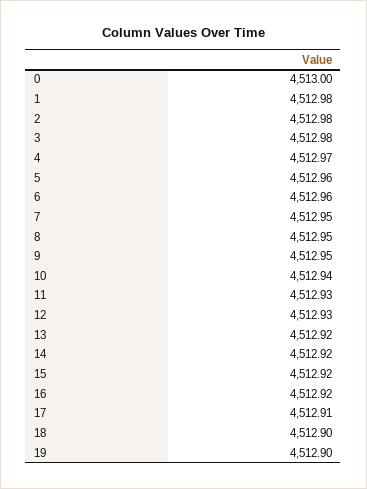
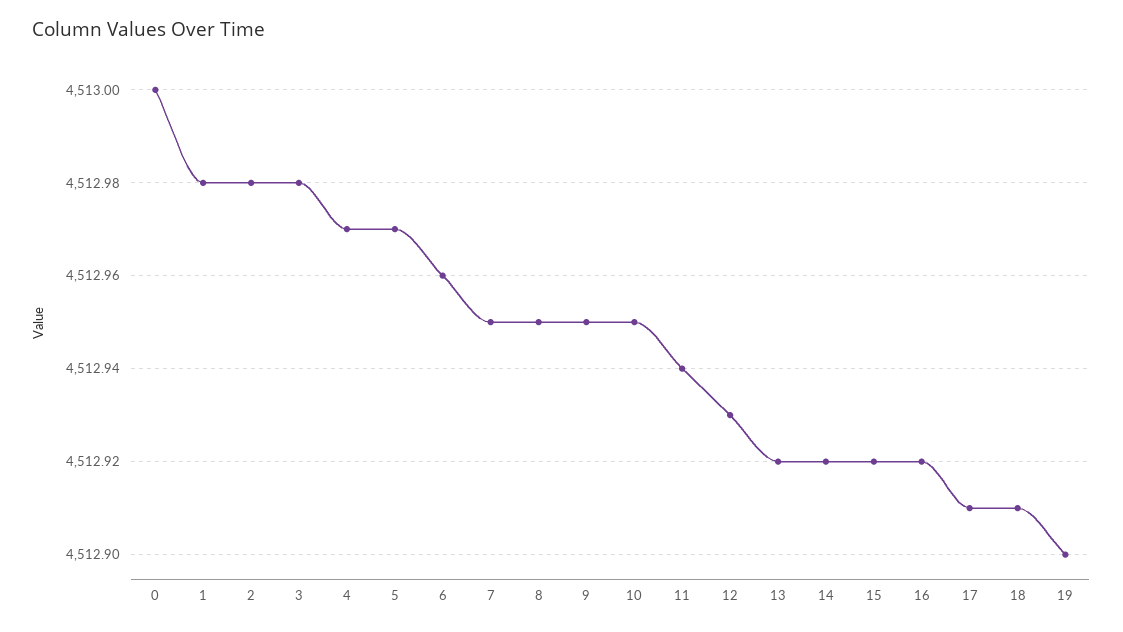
5: 4512.96 -> 4512.97
10: 4512.94 -> 4512.95
11: 4512.93 -> 4512.94
18: 4512.9 -> 4512.91

